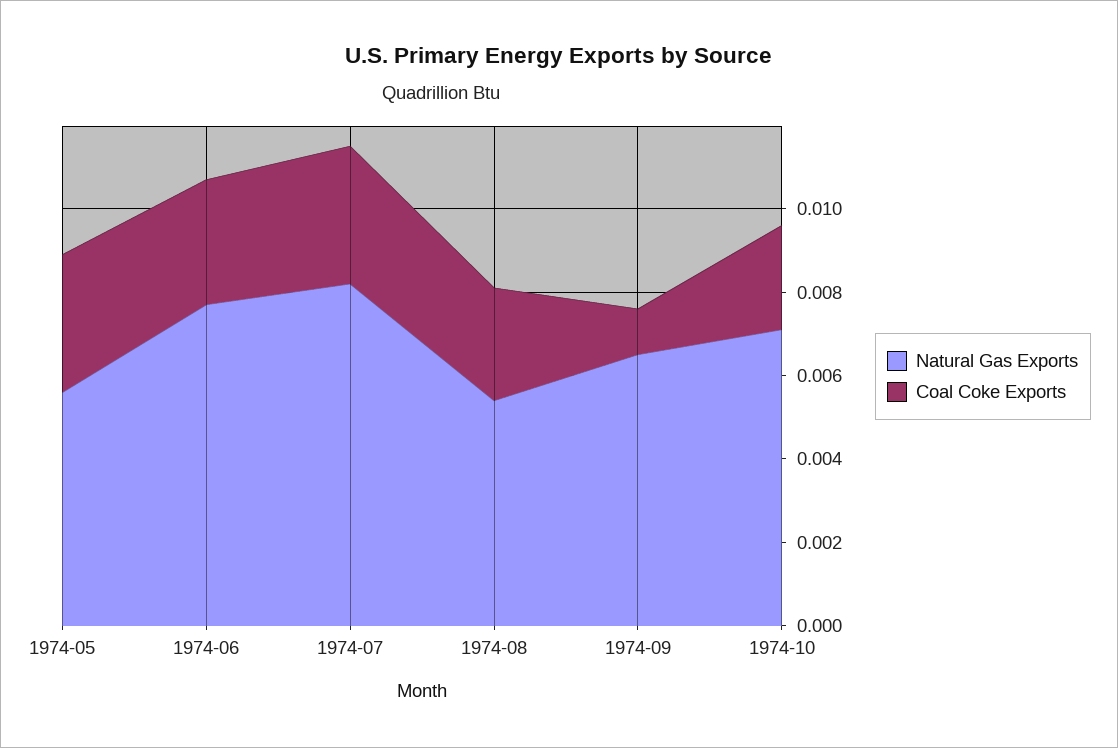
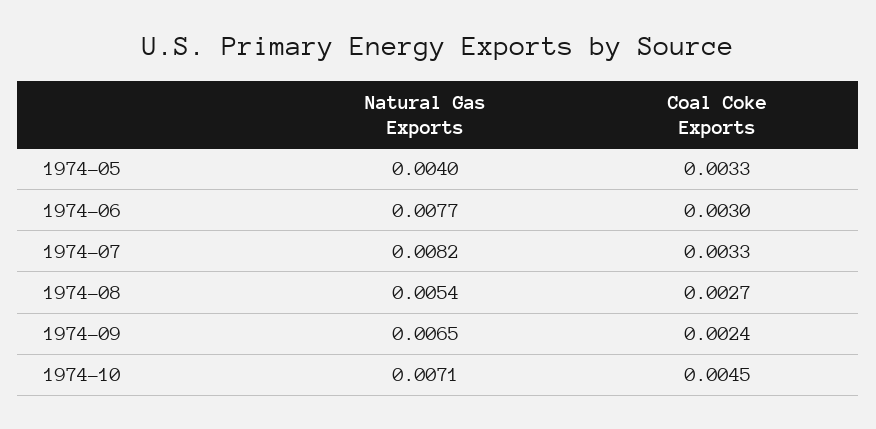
Natural Gas Exports, 1974-05: 0.0055 -> 0.004
Coal Coke Exports, 1974-09: 0.001 -> 0.0024
Coal Coke Exports, 1974-10: 0.0025 -> 0.0045

